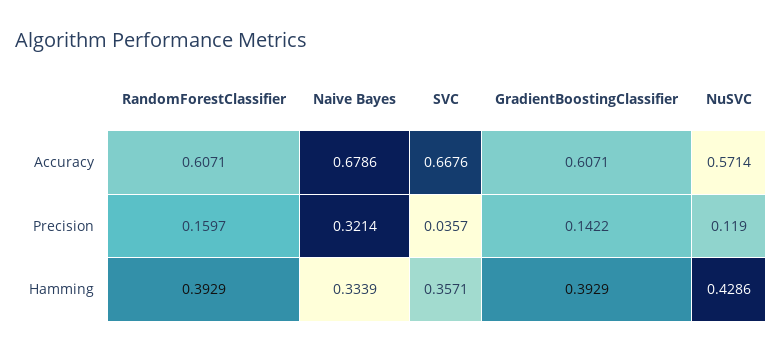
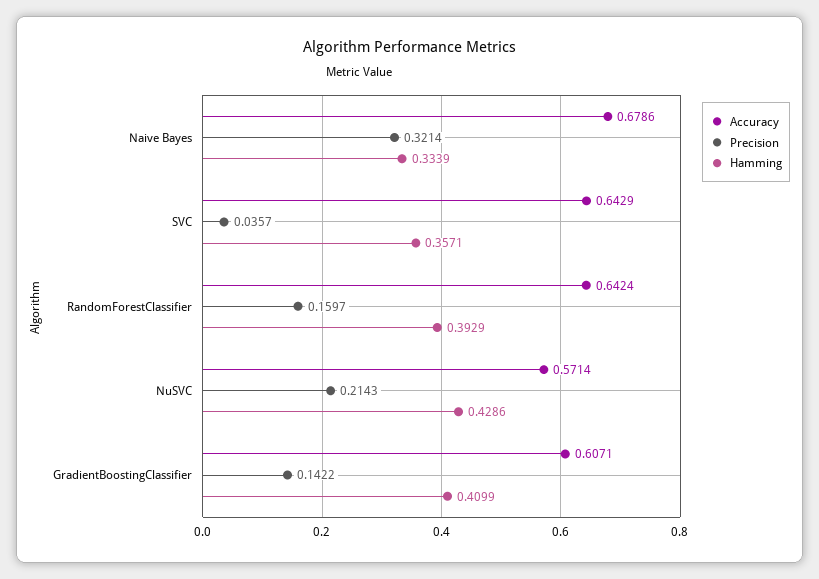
Accuracy, RandomForestClassifier: 0.6071 -> 0.6424
Accuracy, SVC: 0.6676 -> 0.6429
Precision, NuSVC: 0.119 -> 0.2143
Hamming, GradientBoostingClassifier: 0.3929 -> 0.4099

